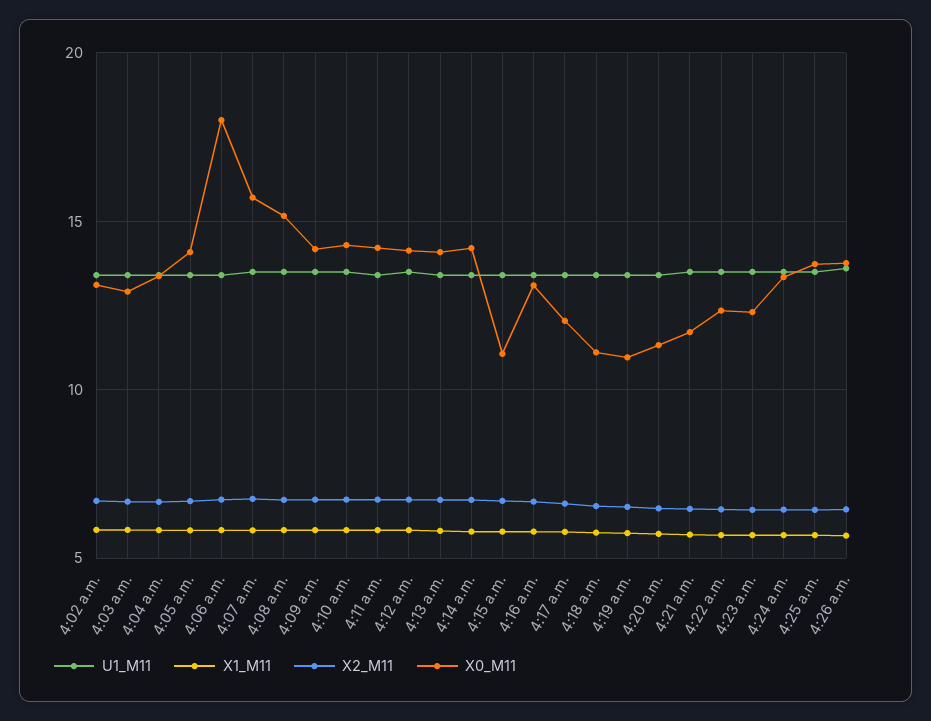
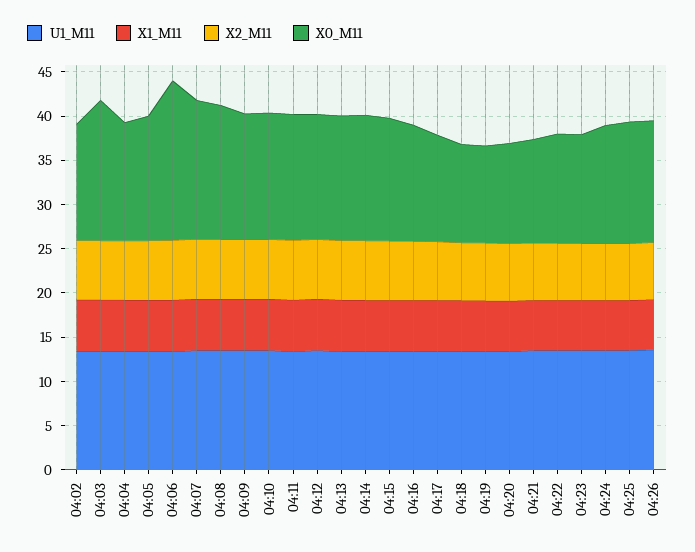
X0_M11, 4:03 a.m.: 13 -> 16
X0_M11, 4:15 a.m.: 11 -> 14

